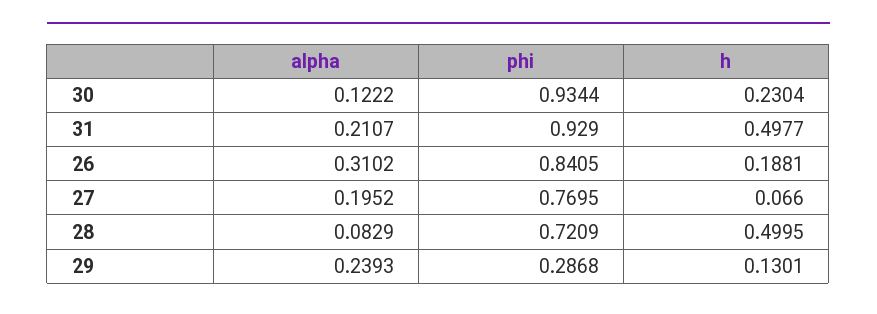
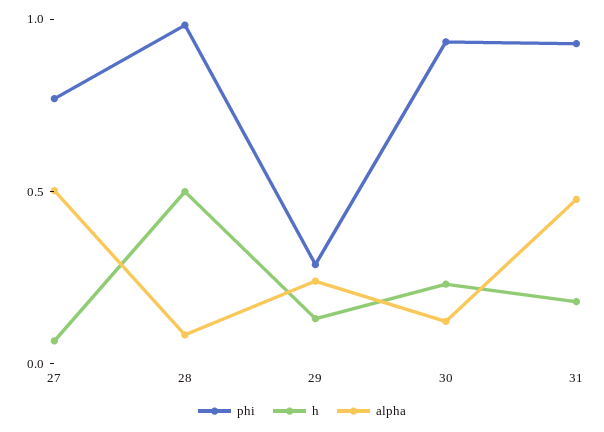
alpha, 31: 0.2107 -> 0.5
h, 31: 0.4977 -> 0.2
alpha, 26: 0.3102 -> none
phi, 26: 0.8405 -> none
h, 26: 0.1881 -> none
alpha, 27: 0.1952 -> 0.5
phi, 28: 0.7209 -> 1

